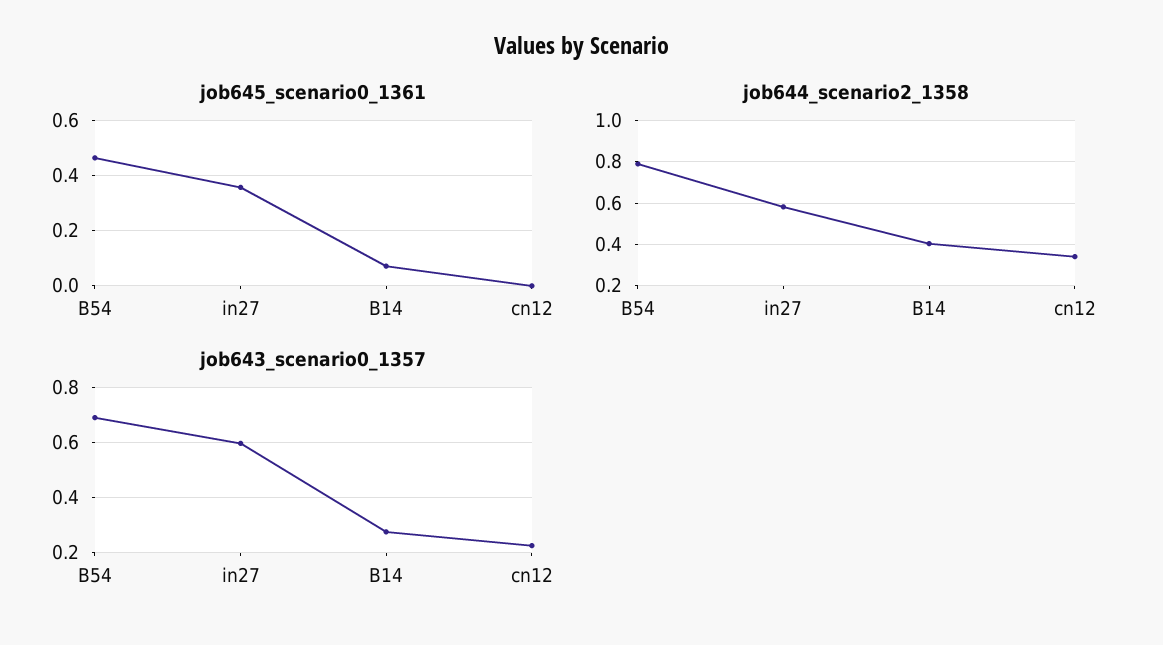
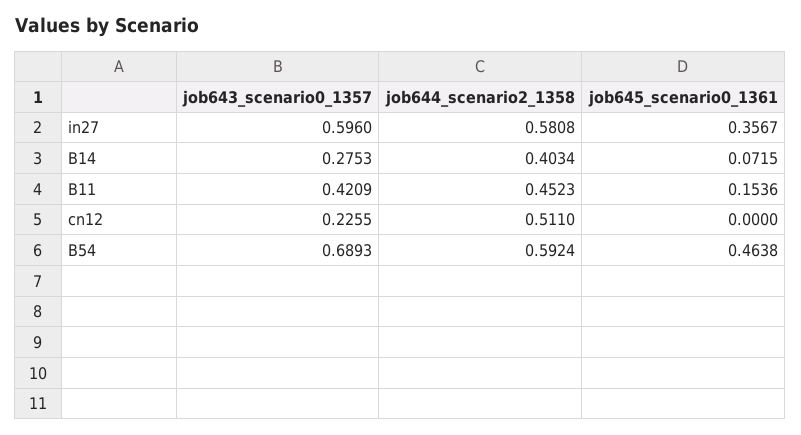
job644_scenario2_1358, B54: 0.8 -> 0.5924
job644_scenario2_1358, cn12: 0.35 -> 0.511
job643_scenario0_1357, B11: none -> 0.4209
job644_scenario2_1358, B11: none -> 0.4523
job645_scenario0_1361, B11: none -> 0.1536

